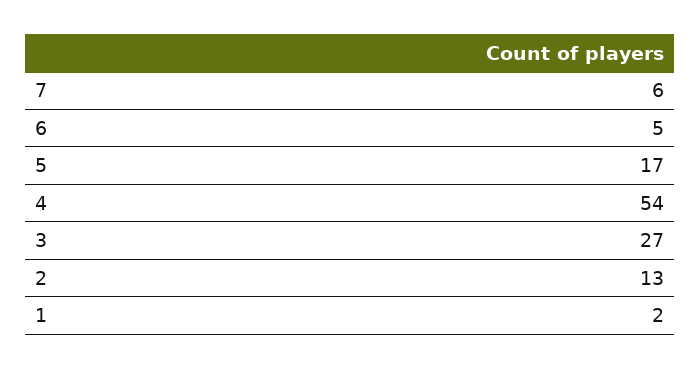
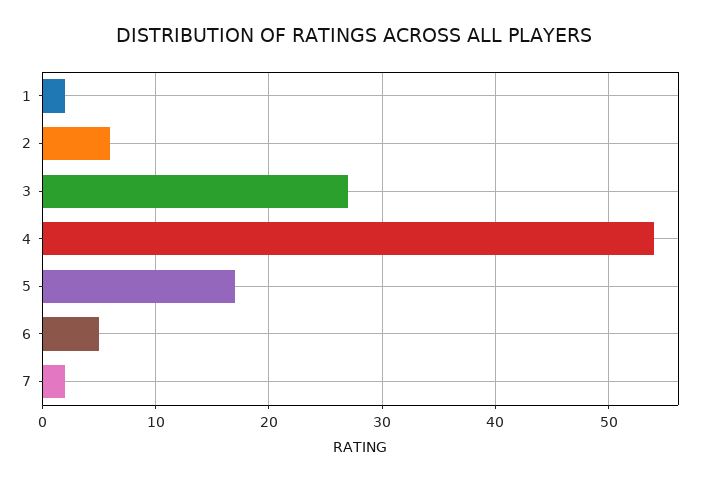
7: 6 -> 2
2: 13 -> 6

